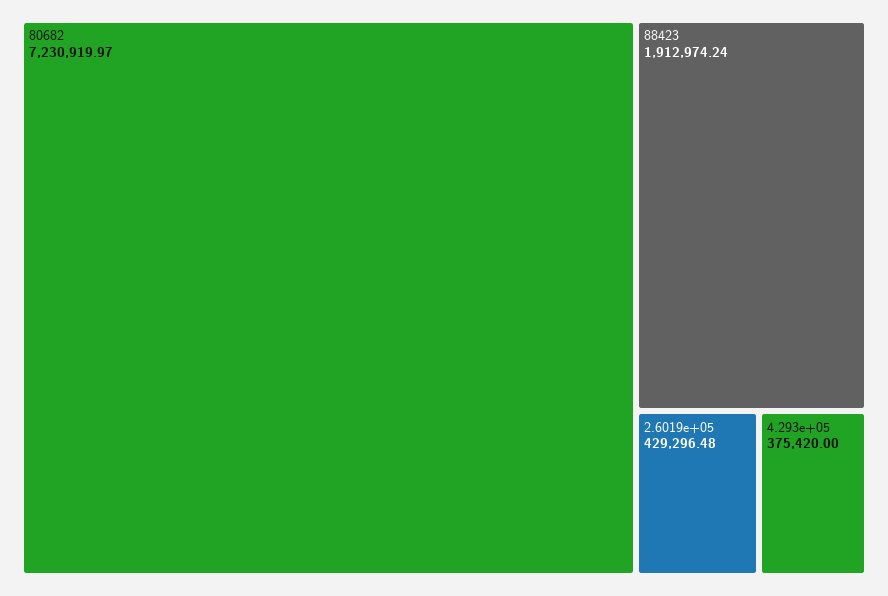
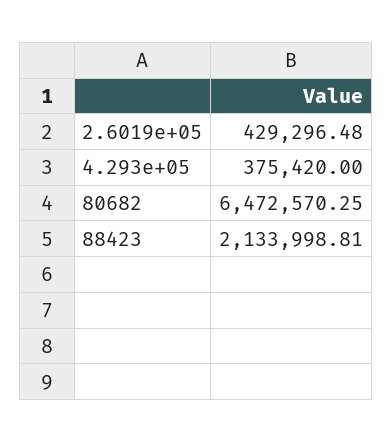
80682: 7230919.97 -> 6472570.25
88423: 1912974.24 -> 2133998.81

